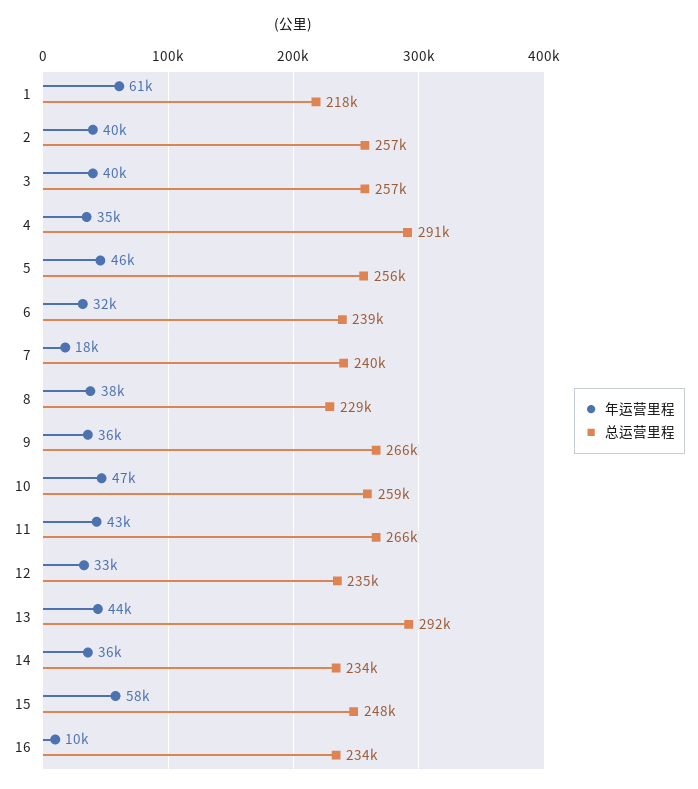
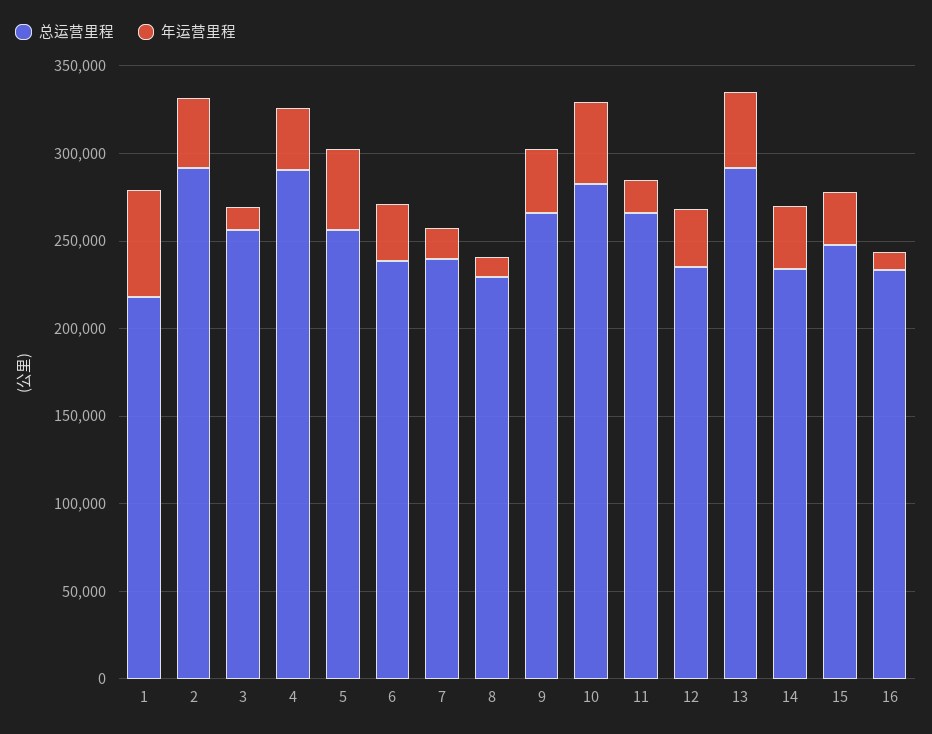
总运营里程, 2: 257000 -> 290000
年运营里程, 3: 40000 -> 10000
年运营里程, 8: 38000 -> 10000
总运营里程, 10: 259000 -> 280000
年运营里程, 11: 43000 -> 20000
年运营里程, 15: 58000 -> 30000

